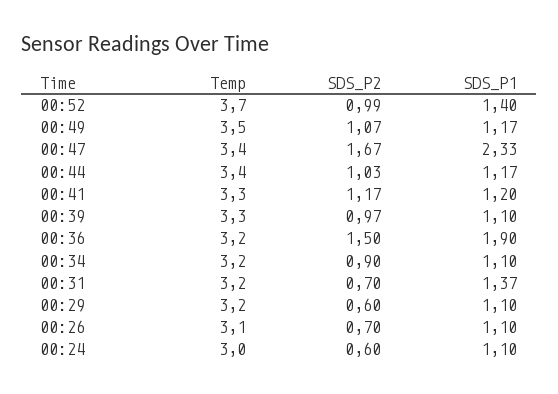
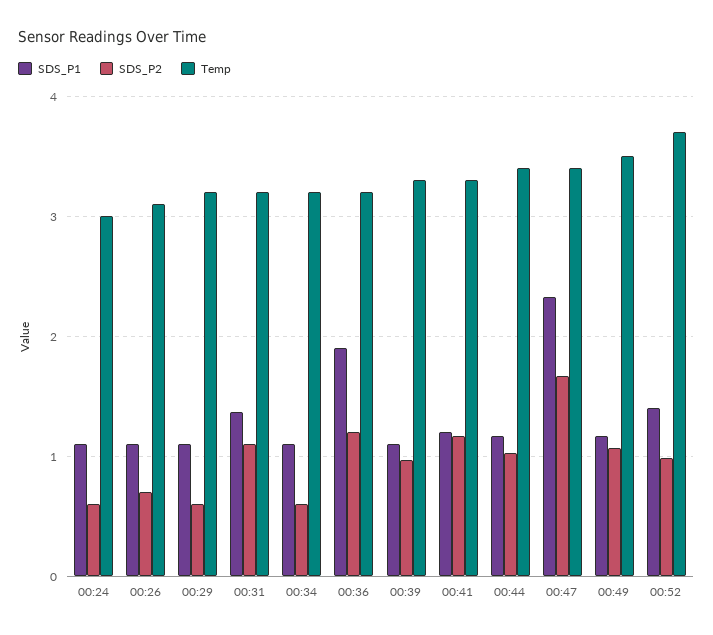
SDS_P2, 00:36: 1.5 -> 1.2
SDS_P2, 00:34: 0.9 -> 0.6
SDS_P2, 00:31: 0.7 -> 1.1

